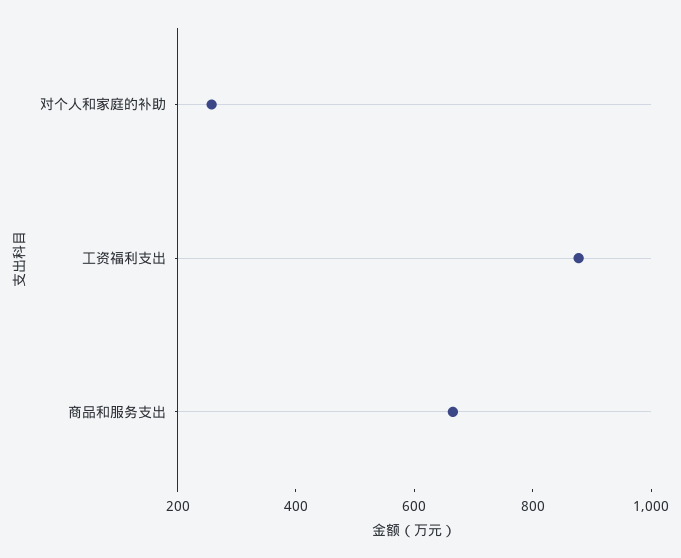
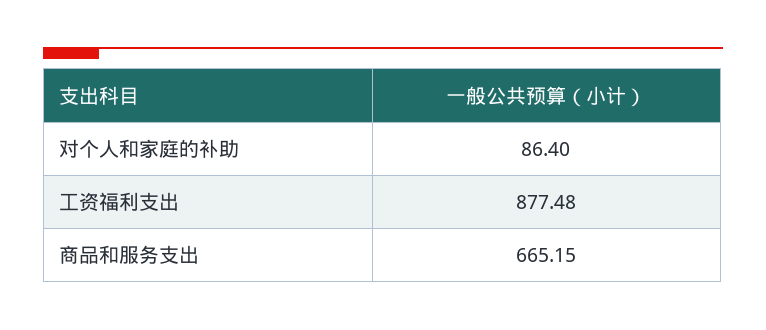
对个人和家庭的补助: 250 -> 86.4

